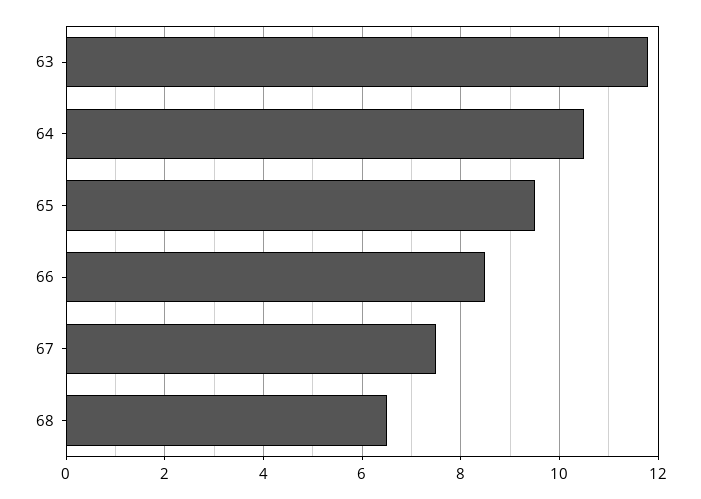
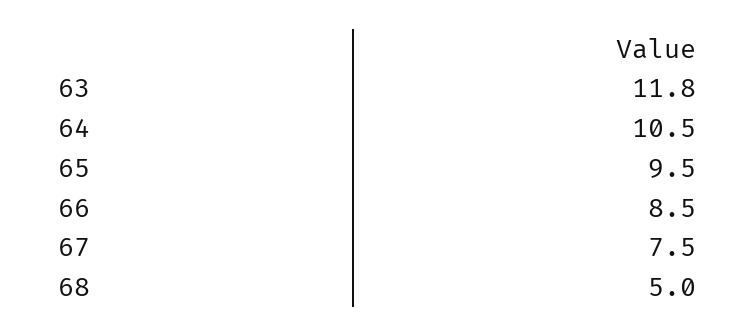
68: 6.5 -> 5

